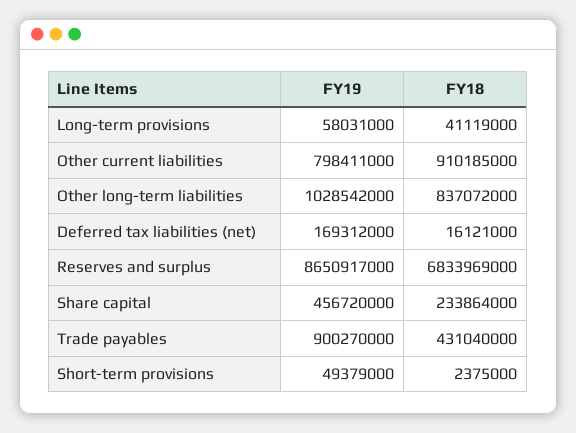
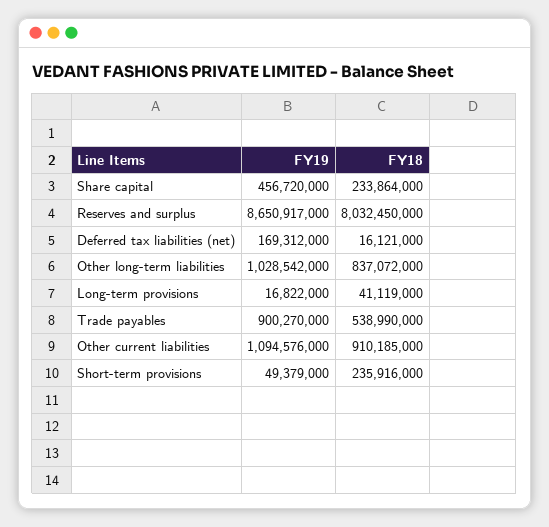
FY19, Long-term provisions: 58031000 -> 16822000
FY19, Other current liabilities: 798411000 -> 1094576000
FY18, Reserves and surplus: 6833969000 -> 8032450000
FY18, Trade payables: 431040000 -> 538990000
FY18, Short-term provisions: 2375000 -> 235916000

